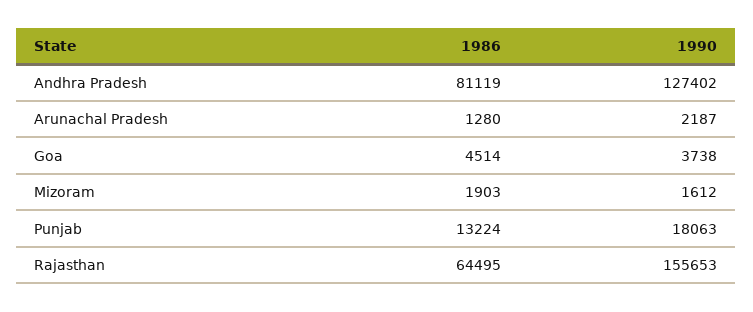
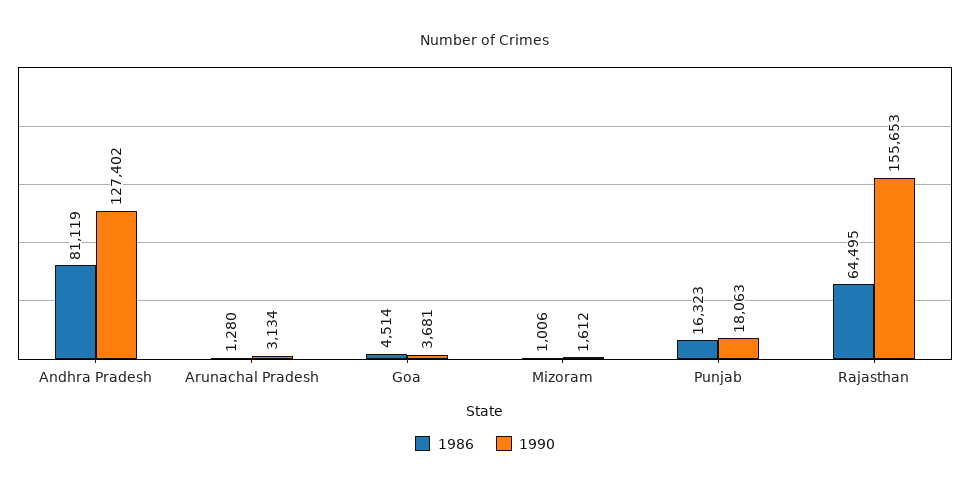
1990, Arunachal Pradesh: 2187 -> 3134
1990, Goa: 3738 -> 3681
1986, Mizoram: 1903 -> 1006
1986, Punjab: 13224 -> 16323

